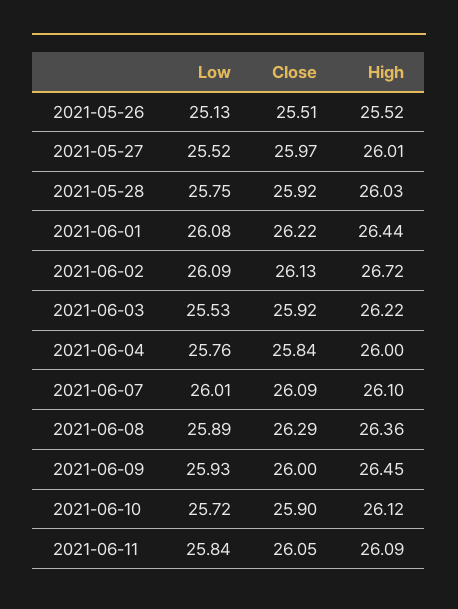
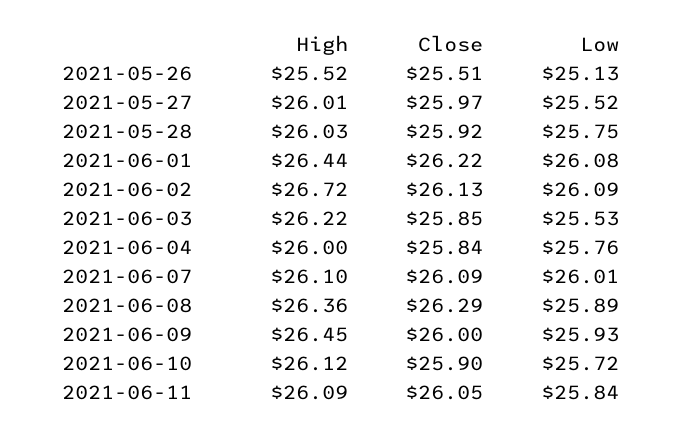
Close, 2021-06-03: 25.92 -> 25.85

